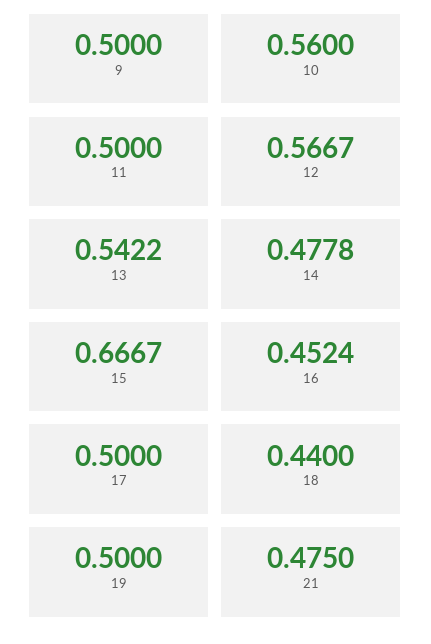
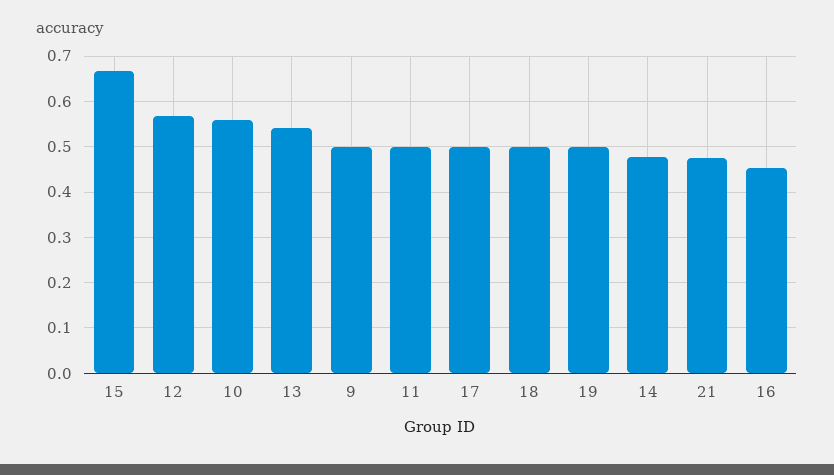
18: 0.44 -> 0.5

